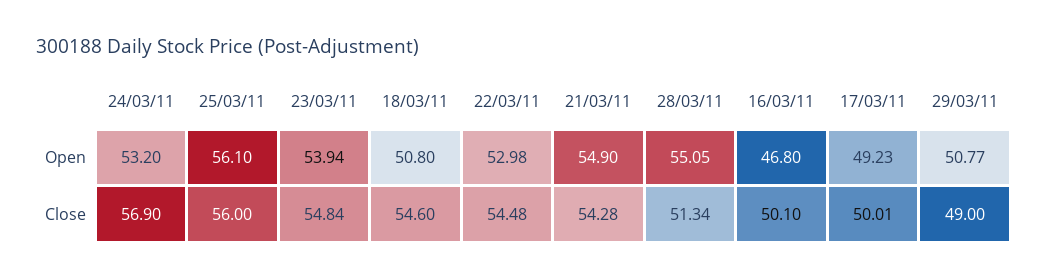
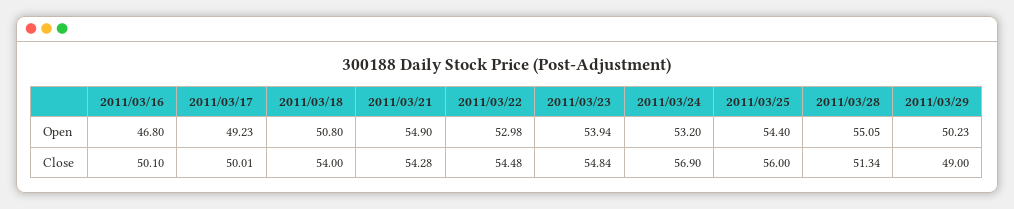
25/03/11, Open: 56.1 -> 54.4
29/03/11, Open: 50.77 -> 50.23
18/03/11, Close: 54.6 -> 54

